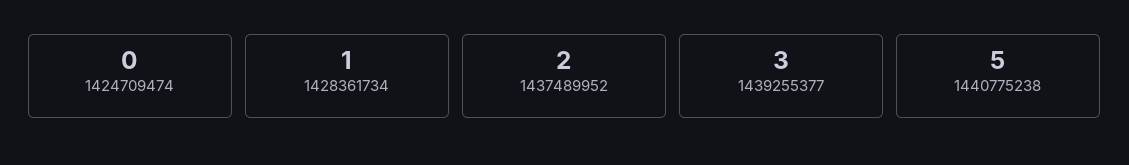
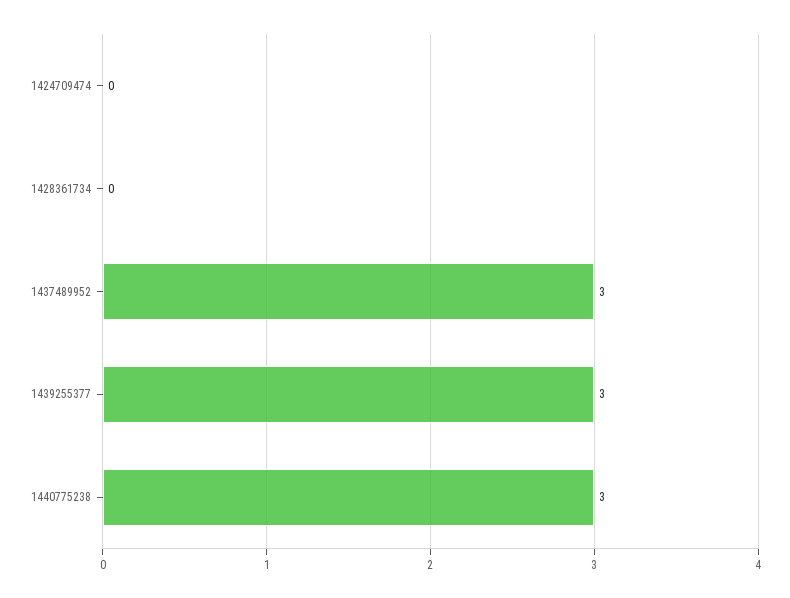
1428361734: 1 -> 0
1437489952: 2 -> 3
1440775238: 5 -> 3

